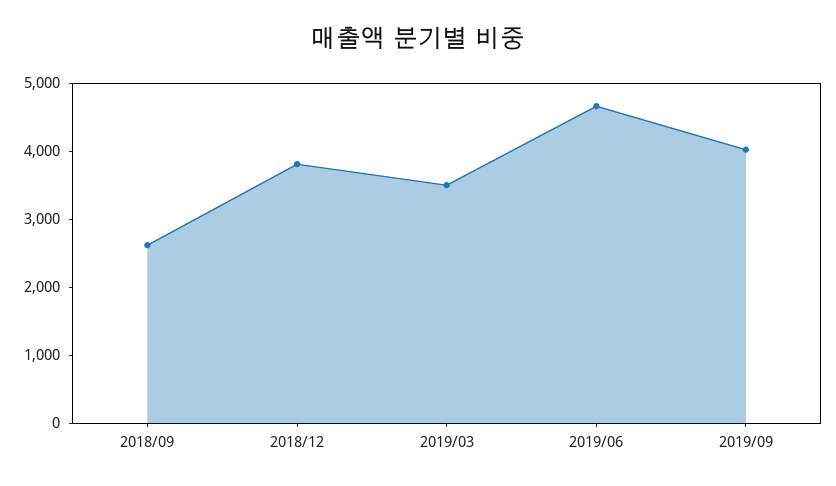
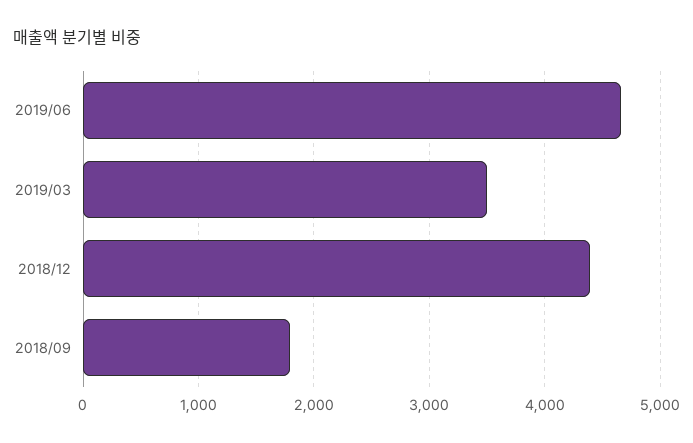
2018/09: 2600 -> 1800
2018/12: 3800 -> 4400
2019/09: 4000 -> none

